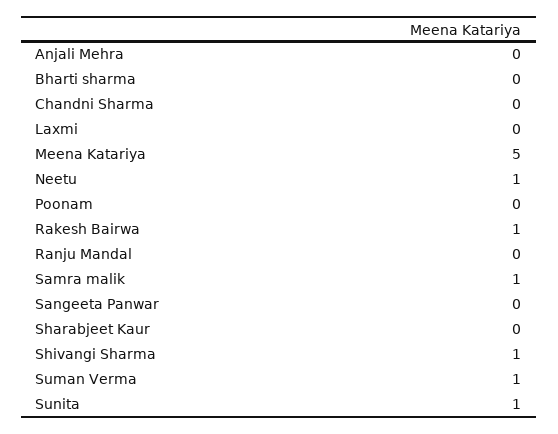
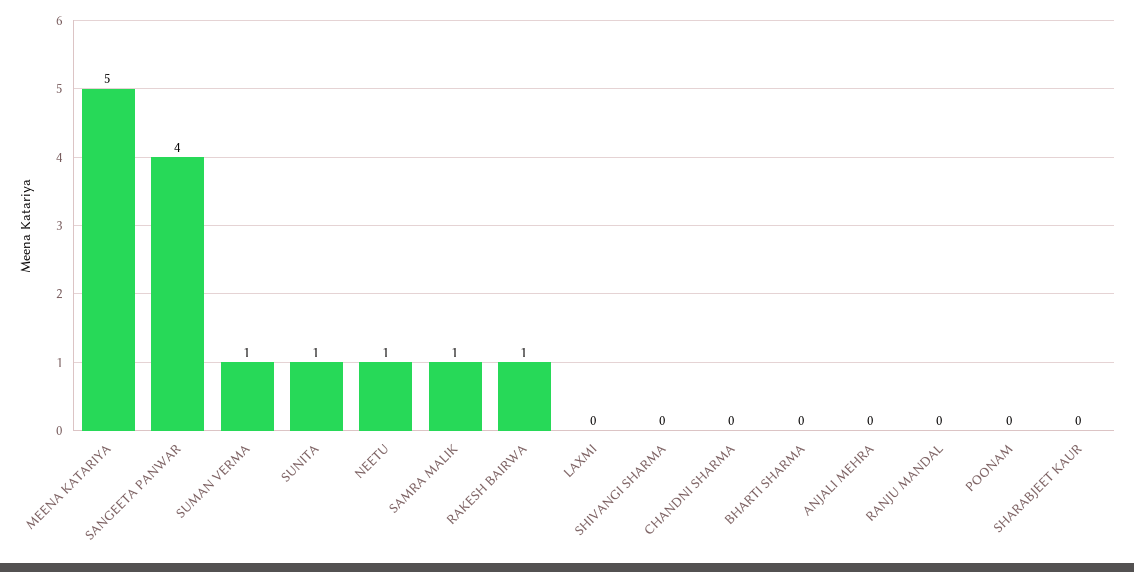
Sangeeta Panwar: 0 -> 4
Shivangi Sharma: 1 -> 0

